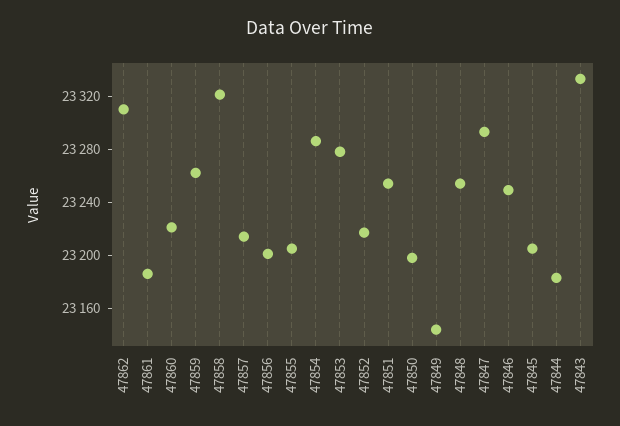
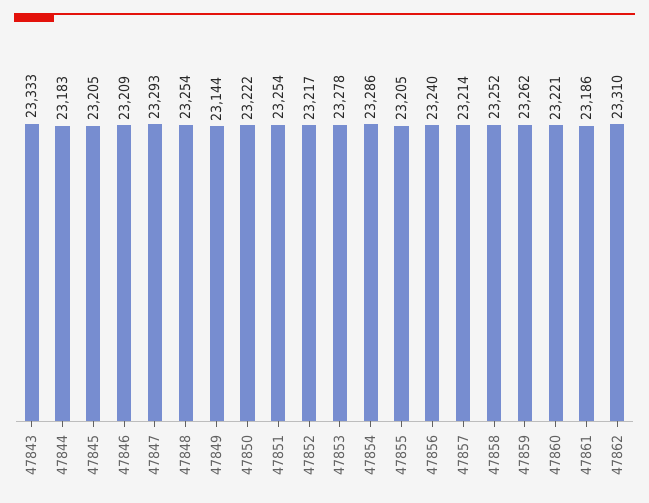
47858: 23320 -> 23252
47856: 23200 -> 23240
47850: 23200 -> 23222
47846: 23250 -> 23209

